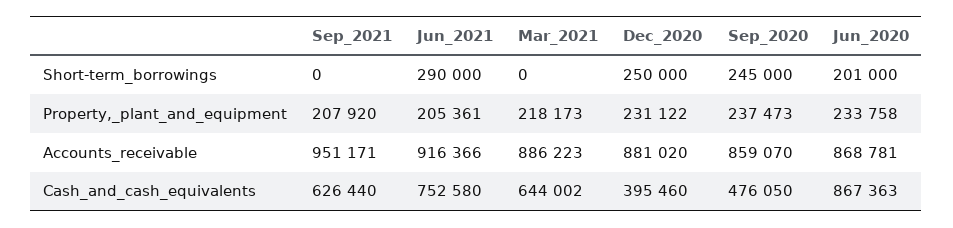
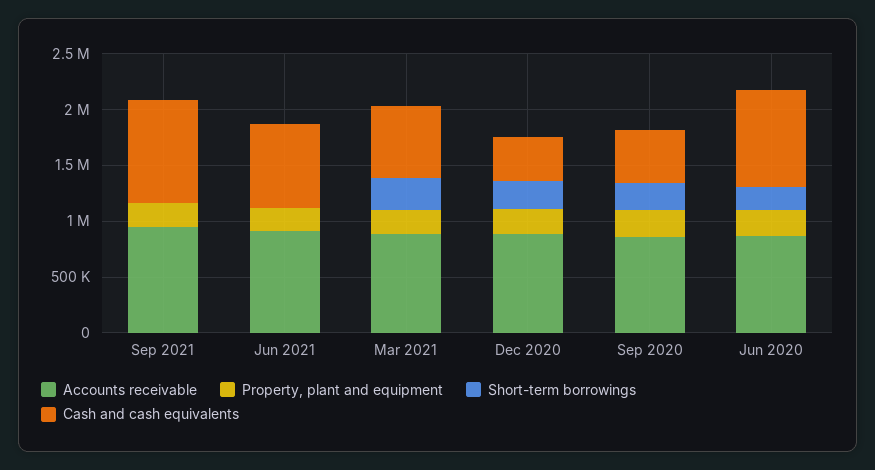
Short-term_borrowings, Jun_2021: 290000 -> 0
Short-term_borrowings, Mar_2021: 0 -> 300000
Cash_and_cash_equivalents, Sep_2021: 626440 -> 900000

